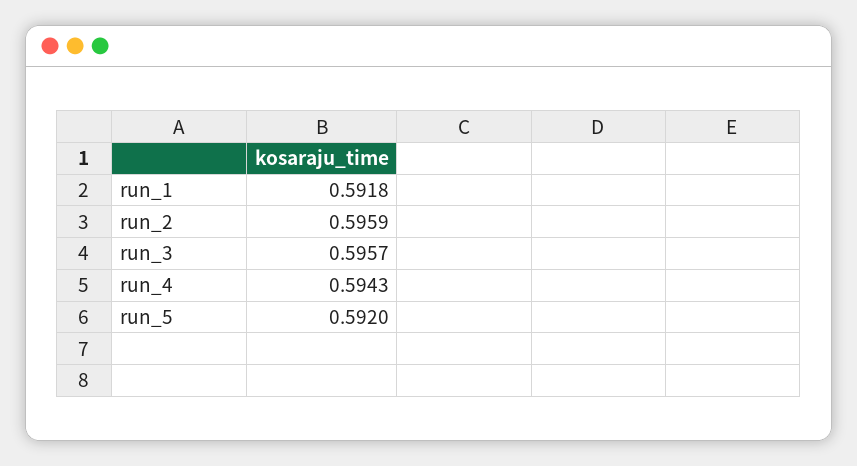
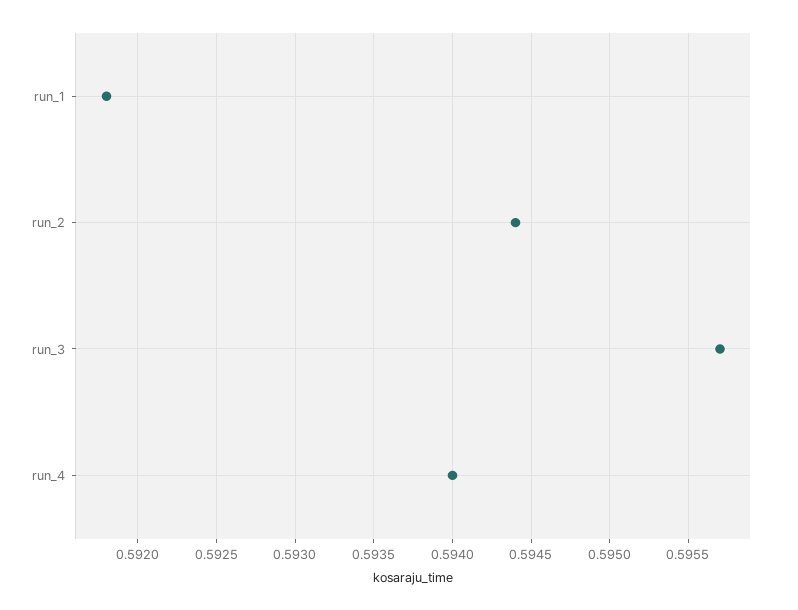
run_2: 0.5959 -> 0.5944
run_4: 0.5943 -> 0.594
run_5: 0.592 -> none

